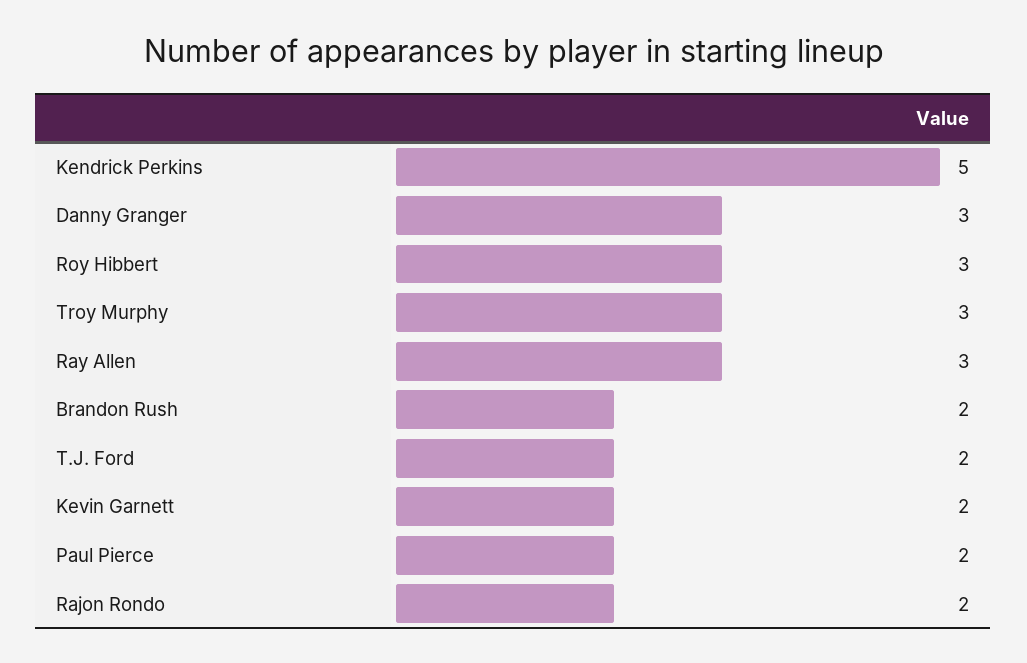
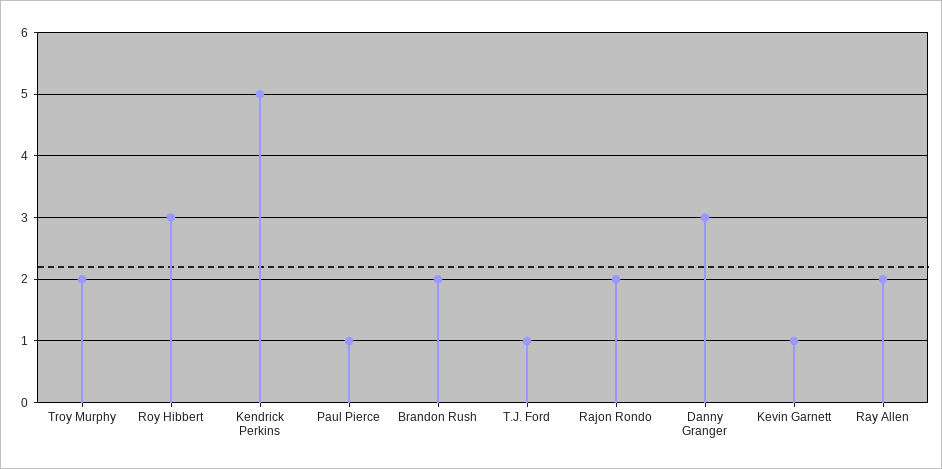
Troy Murphy: 3 -> 2
Ray Allen: 3 -> 2
T.J. Ford: 2 -> 1
Kevin Garnett: 2 -> 1
Paul Pierce: 2 -> 1

